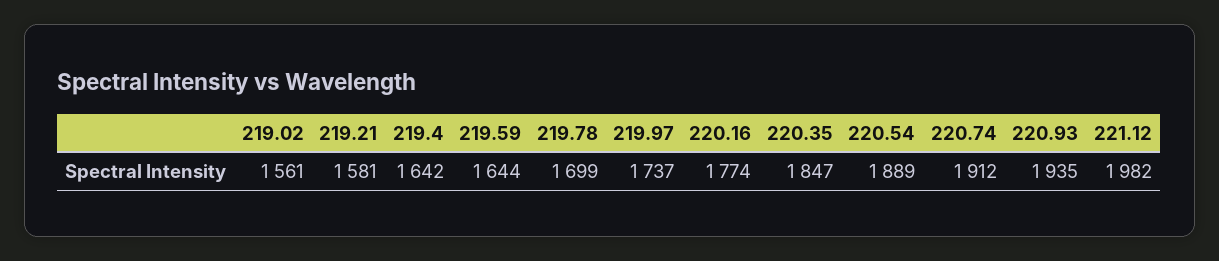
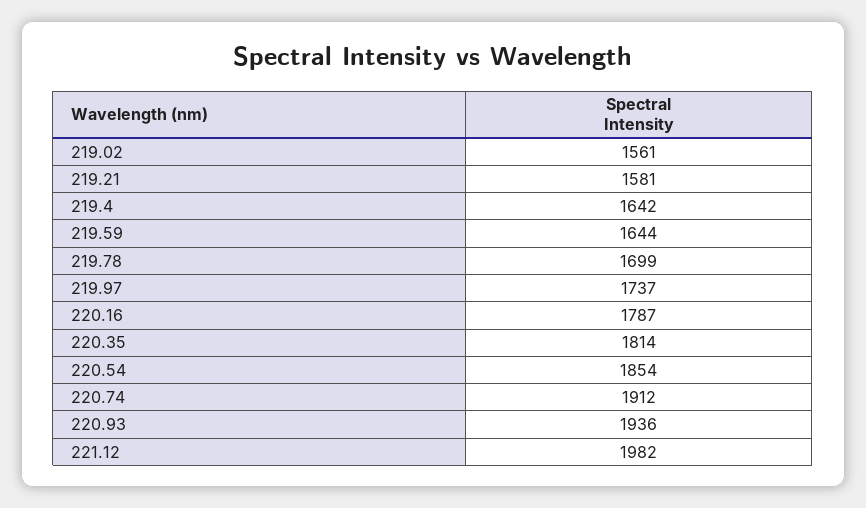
220.16: 1774 -> 1787
220.35: 1847 -> 1814
220.54: 1889 -> 1854
220.93: 1935 -> 1936

